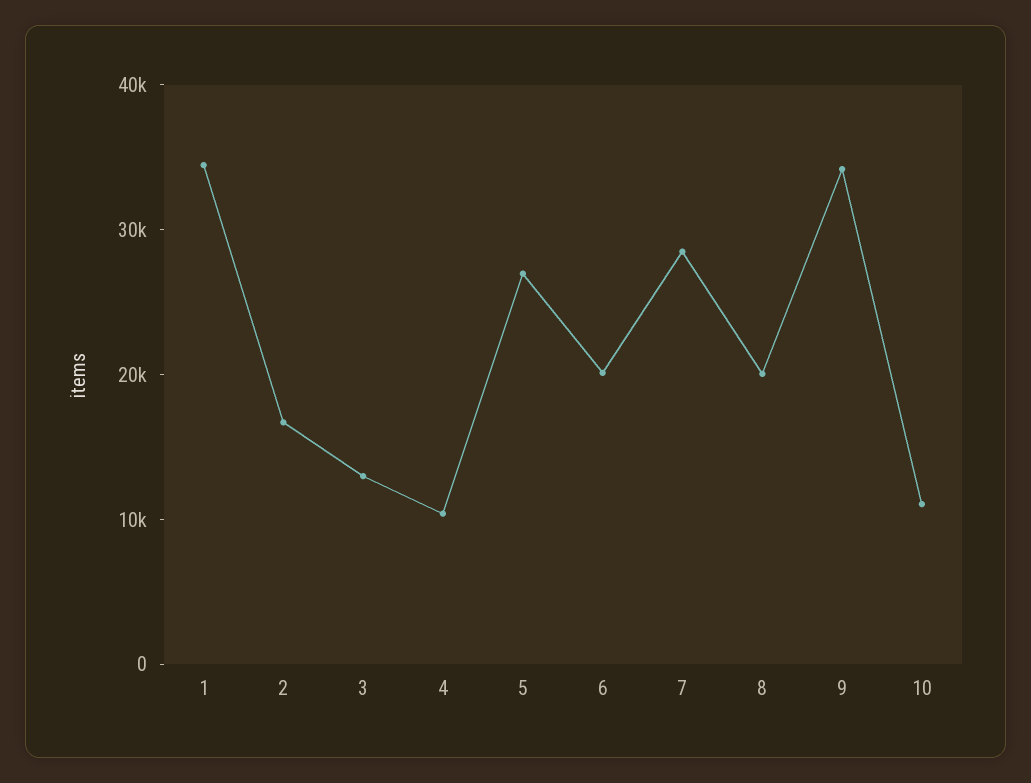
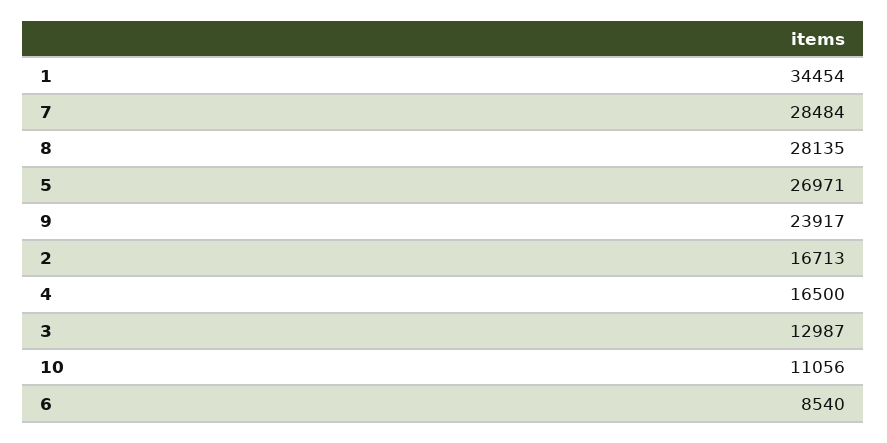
4: 10000 -> 16500
6: 20000 -> 8540
8: 20000 -> 28135
9: 34000 -> 23917

